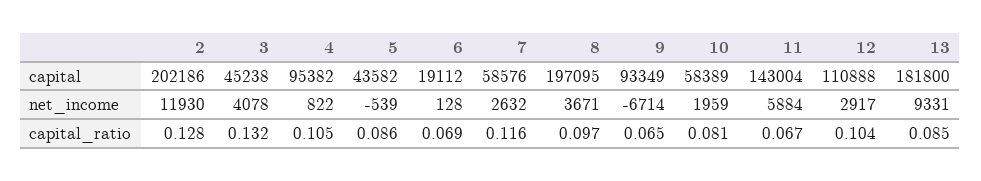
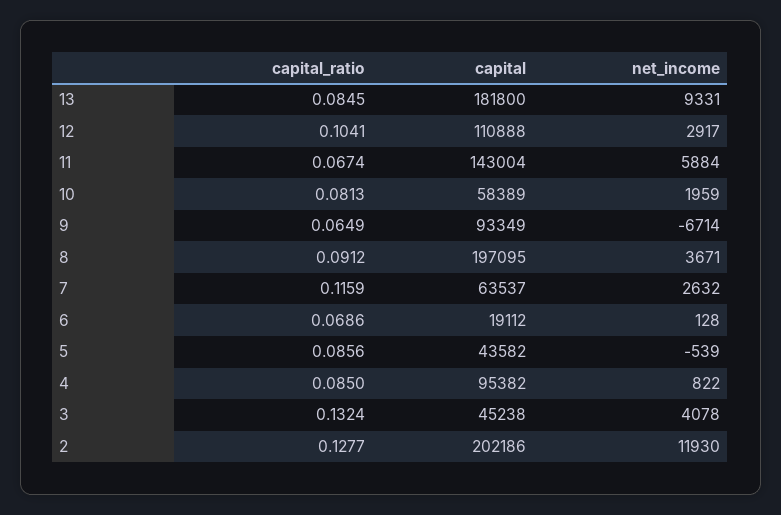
7, capital: 58576 -> 63537
4, capital_ratio: 0.105 -> 0.085
8, capital_ratio: 0.097 -> 0.0912

